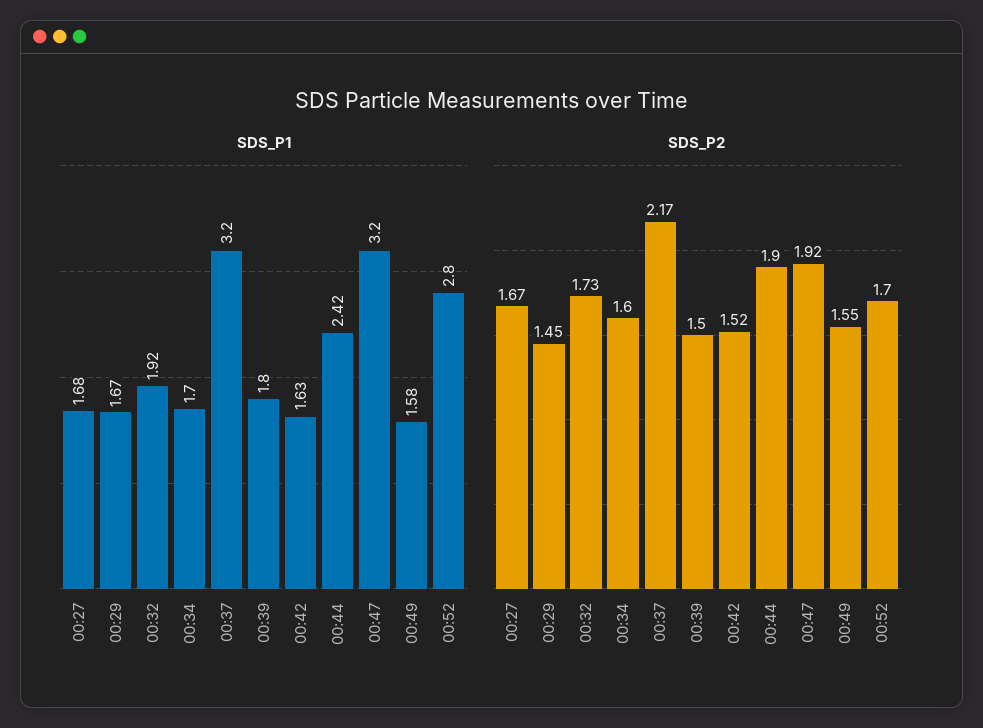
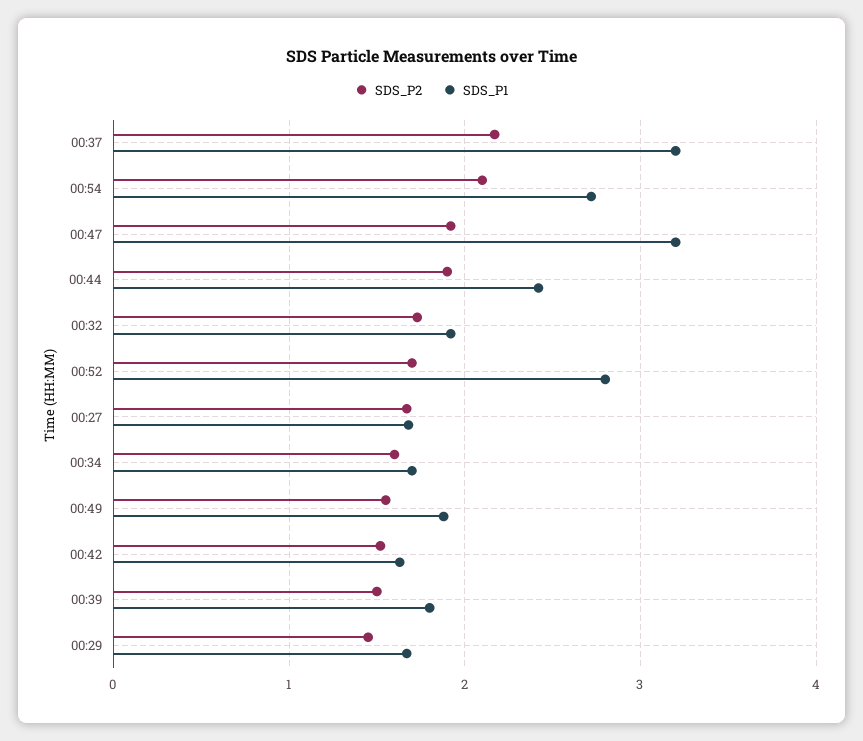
SDS_P1, 00:49: 1.58 -> 1.9
SDS_P2, 00:54: none -> 2.1
SDS_P1, 00:54: none -> 2.7

